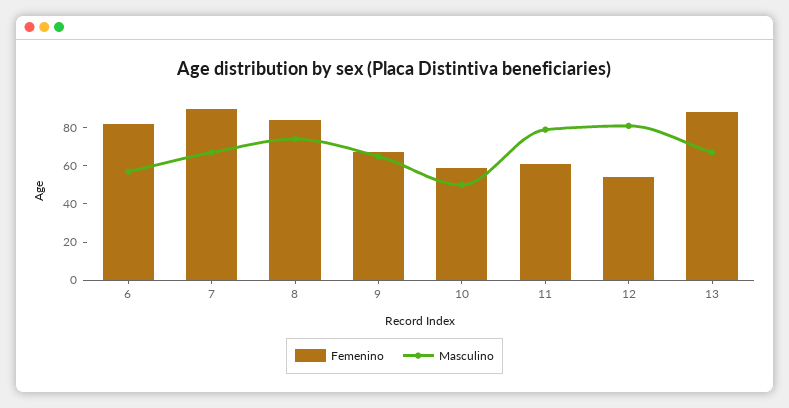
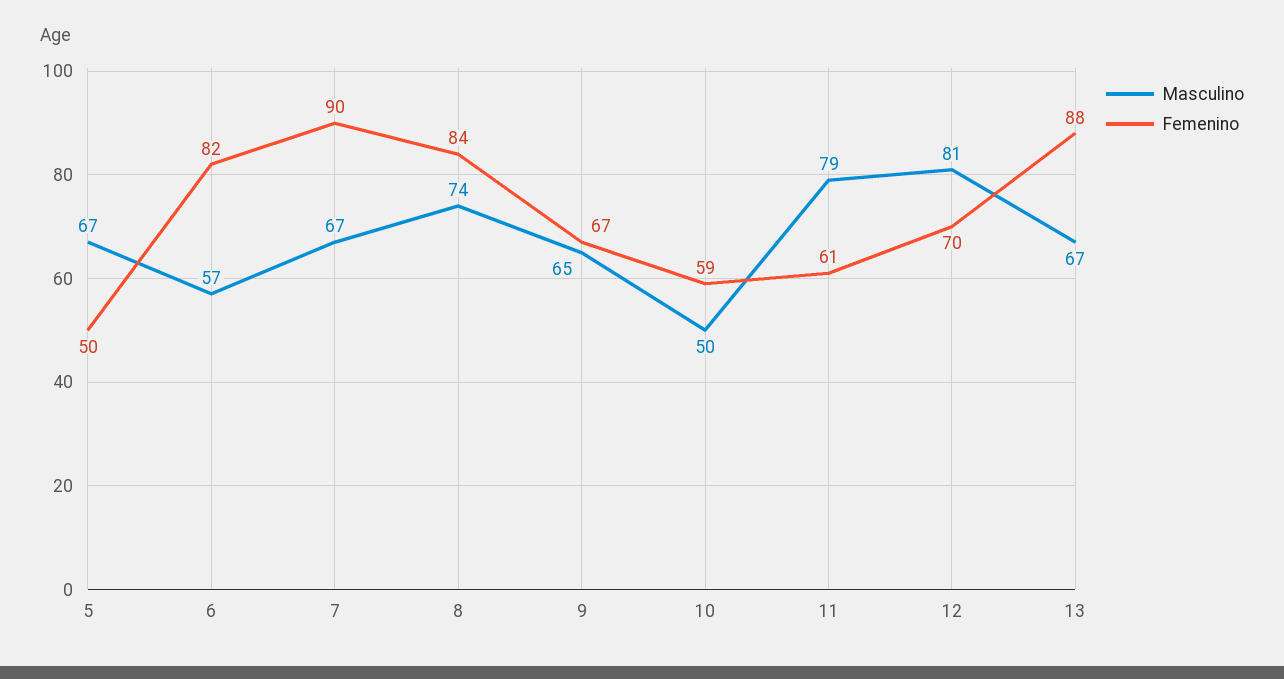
Femenino, 12: 55 -> 70
Masculino, 5: none -> 67
Femenino, 5: none -> 50

